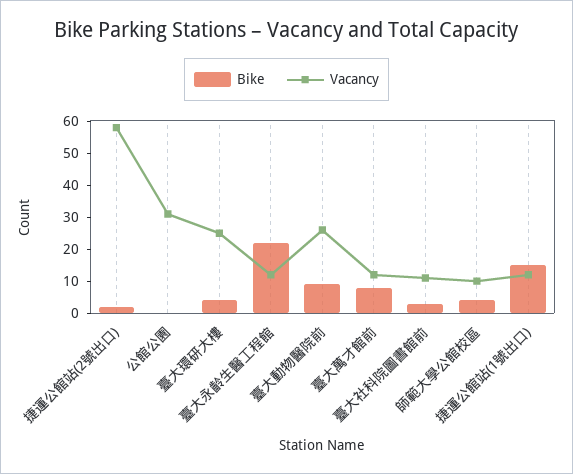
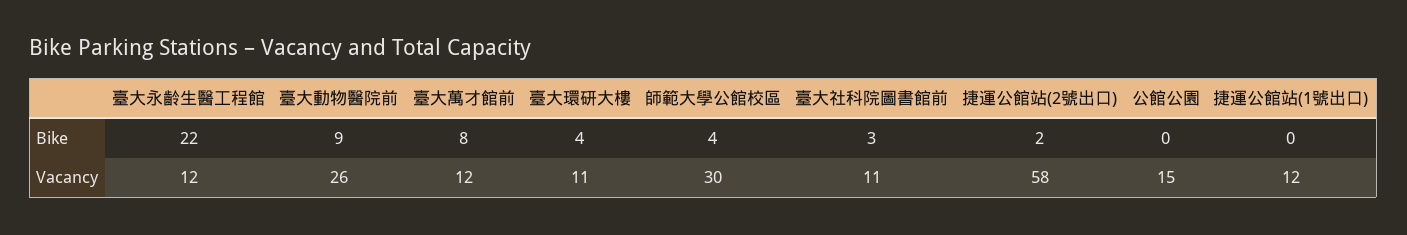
Vacancy, 公館公園: 30 -> 15
Vacancy, 臺大環研大樓: 25 -> 11
Vacancy, 師範大學公館校區: 10 -> 30
Bike, 捷運公館站(1號出口): 15 -> 0

